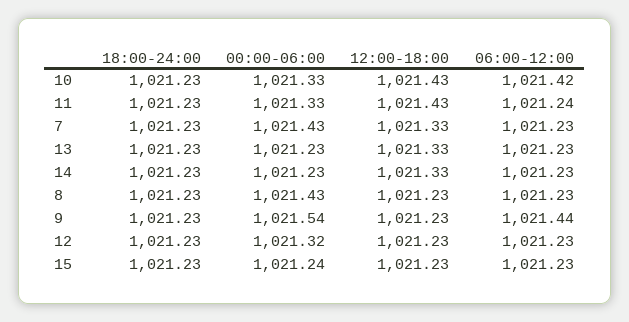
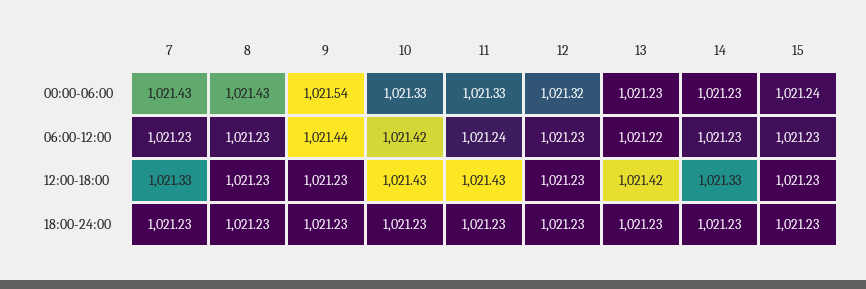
12:00-18:00, 13: 1021.33 -> 1021.42
06:00-12:00, 13: 1021.23 -> 1021.22

